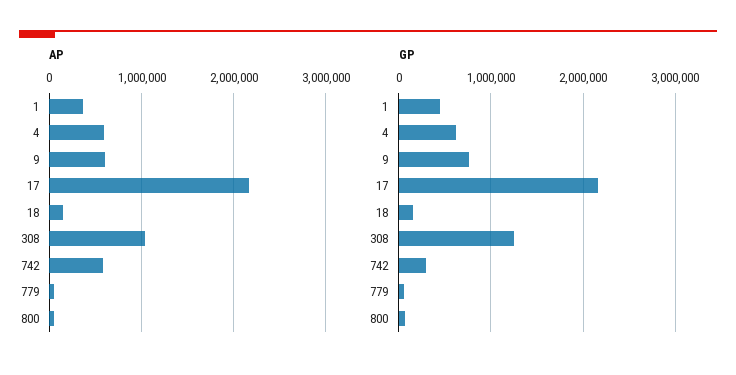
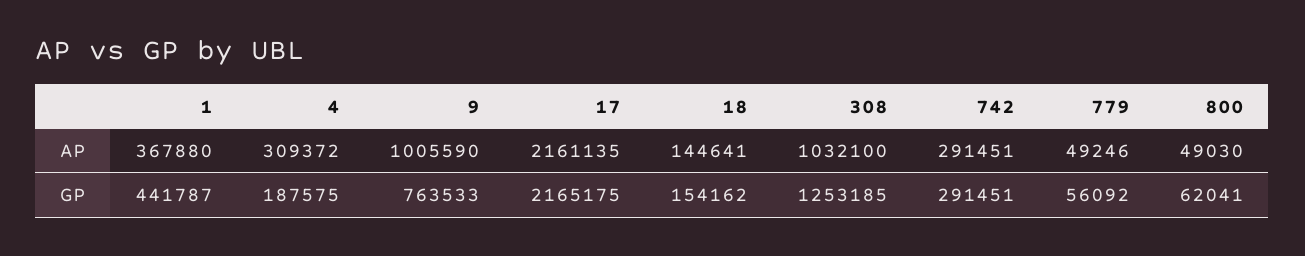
AP, 4: 600000 -> 309372
AP, 9: 600000 -> 1005590
AP, 742: 600000 -> 291451
GP, 4: 600000 -> 187575

